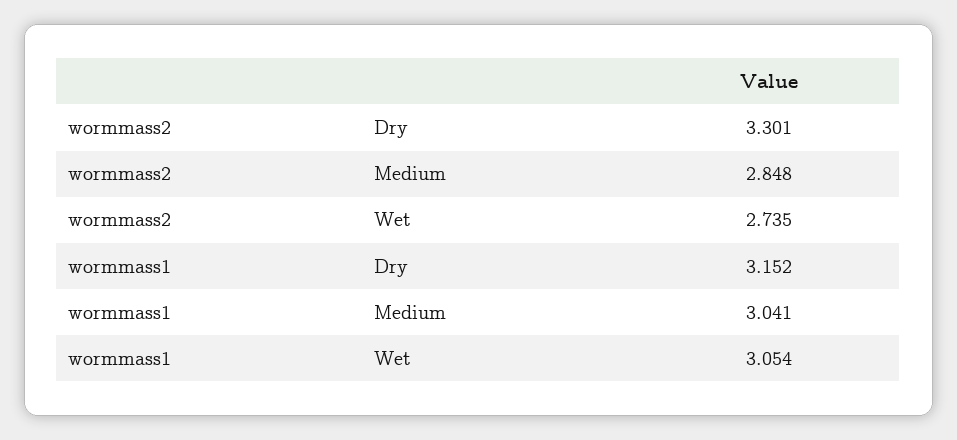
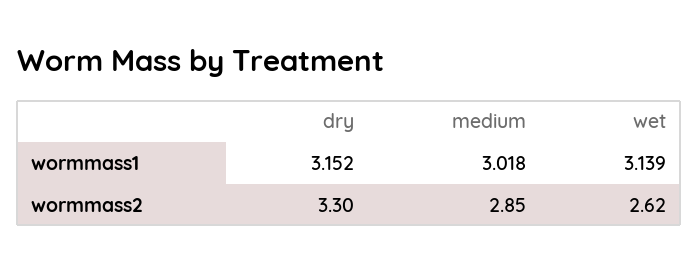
wormmass2, Wet: 2.735 -> 2.62
wormmass1, Medium: 3.041 -> 3.018
wormmass1, Wet: 3.054 -> 3.139

